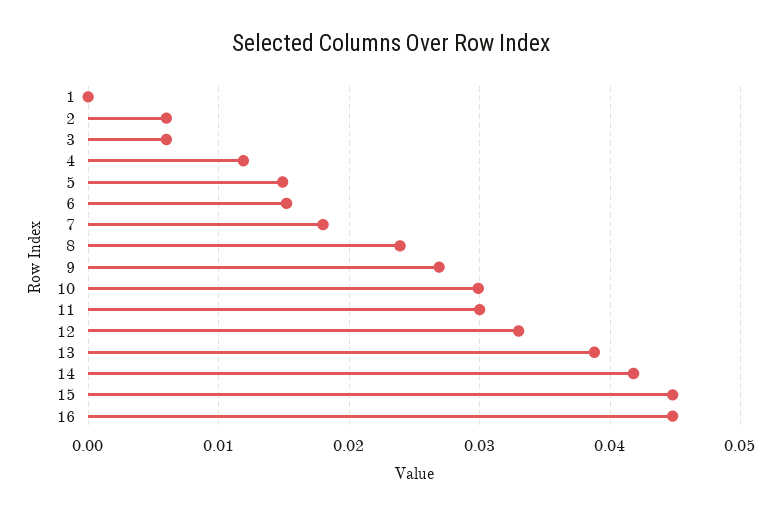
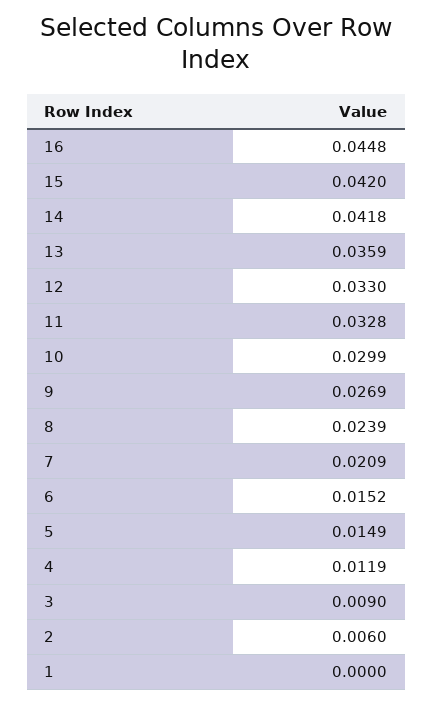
3: 0.006 -> 0.009
7: 0.018 -> 0.0209
11: 0.03 -> 0.0328
13: 0.039 -> 0.0359
15: 0.045 -> 0.042

